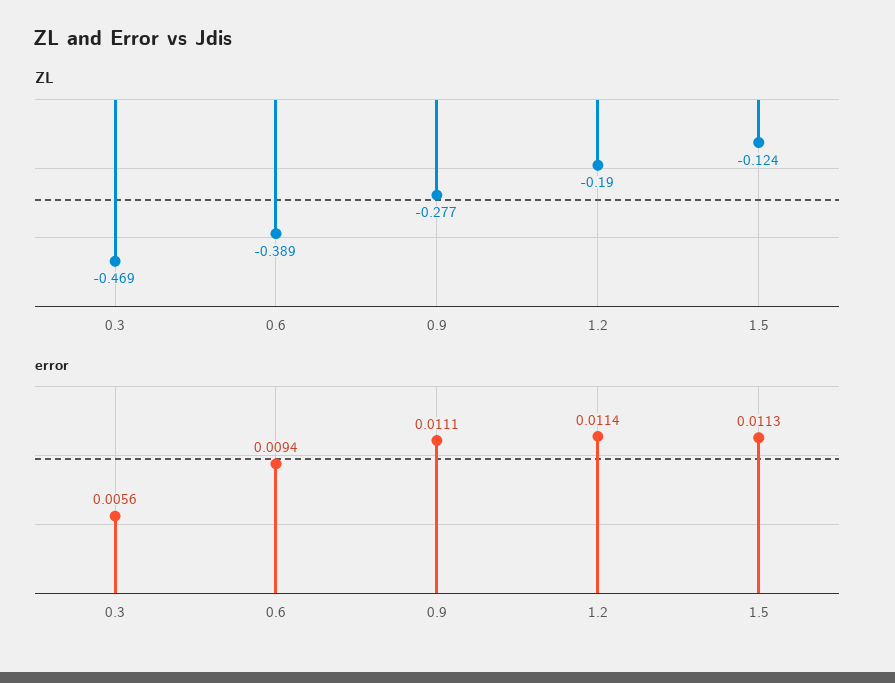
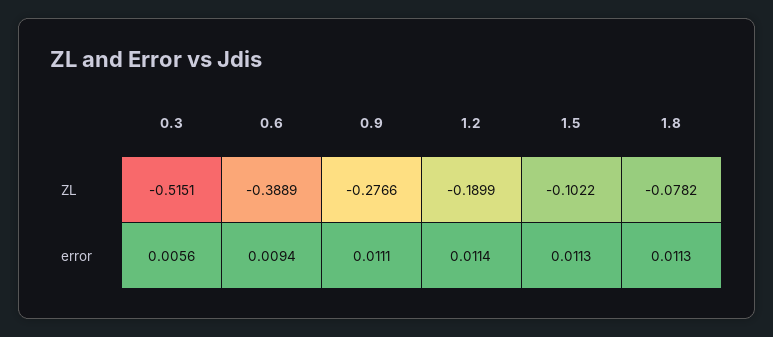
ZL, 0.3: -0.469 -> -0.5151
ZL, 1.5: -0.124 -> -0.1022
ZL, 1.8: none -> -0.0782
error, 1.8: none -> 0.0113

